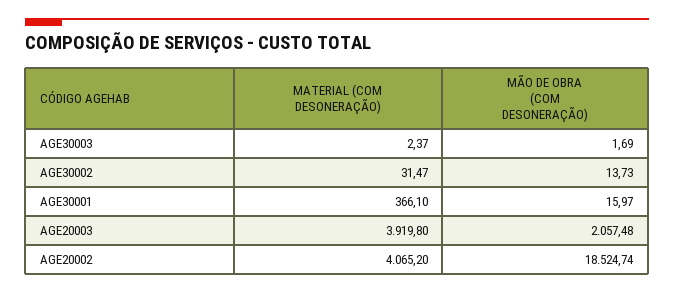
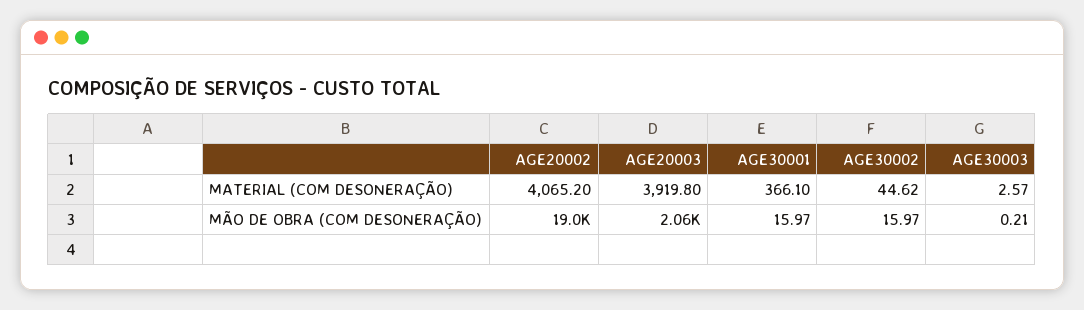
MATERIAL (COM DESONERAÇÃO), AGE30003: 2.37 -> 2.57
MÃO DE OBRA (COM DESONERAÇÃO), AGE30003: 1.69 -> 0.21
MATERIAL (COM DESONERAÇÃO), AGE30002: 31.47 -> 44.62
MÃO DE OBRA (COM DESONERAÇÃO), AGE30002: 13.73 -> 15.97
MÃO DE OBRA (COM DESONERAÇÃO), AGE20002: 18524.74 -> 19000

